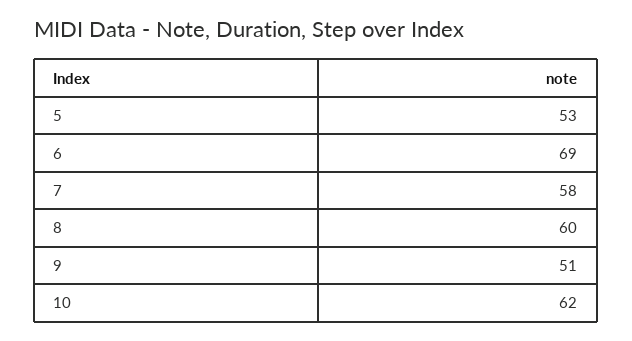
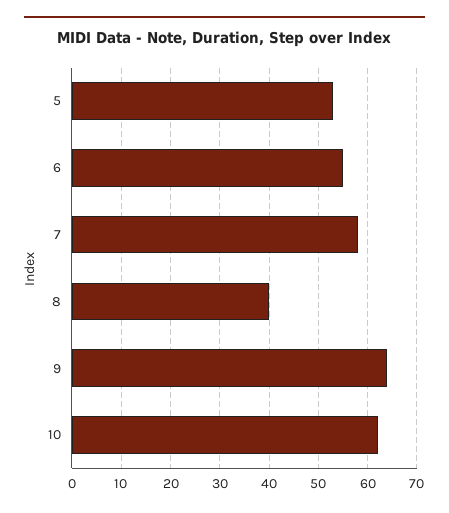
6: 69 -> 55
8: 60 -> 40
9: 51 -> 65

